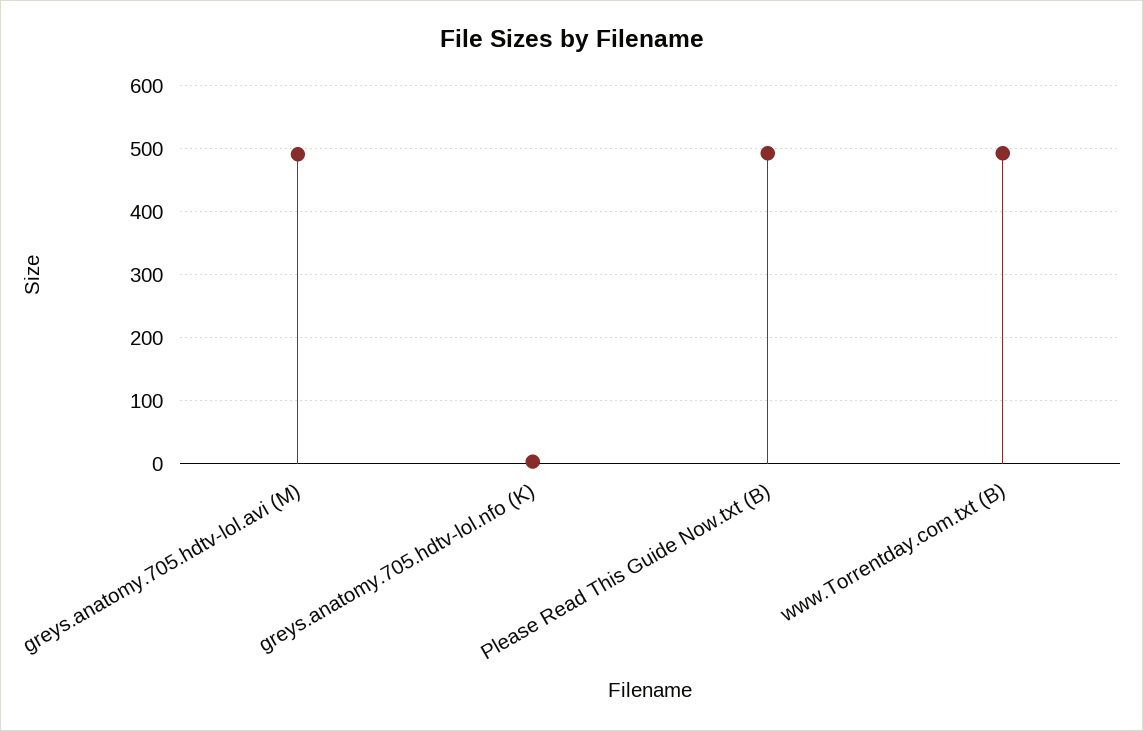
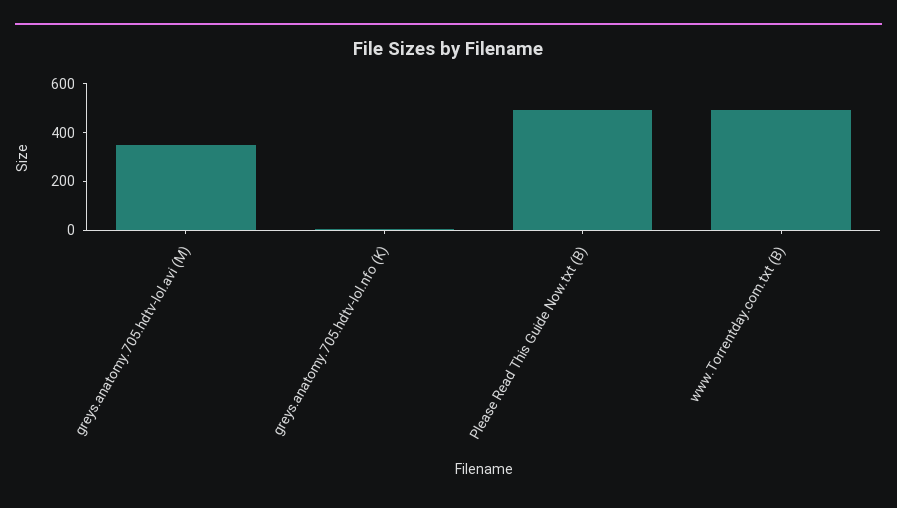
greys.anatomy.705.hdtv-lol.avi (M): 490 -> 350

